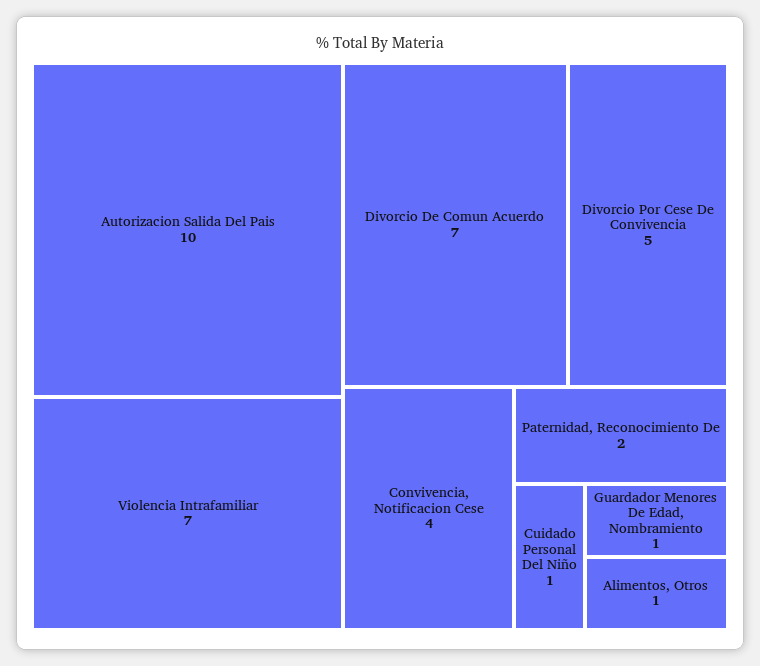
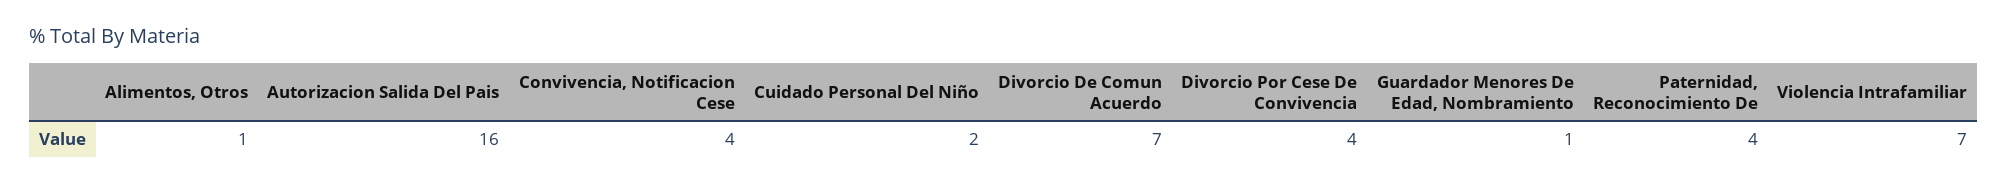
Autorizacion Salida Del Pais: 10 -> 16
Divorcio Por Cese De Convivencia: 5 -> 4
Paternidad, Reconocimiento De: 2 -> 4
Cuidado Personal Del Niño: 1 -> 2

